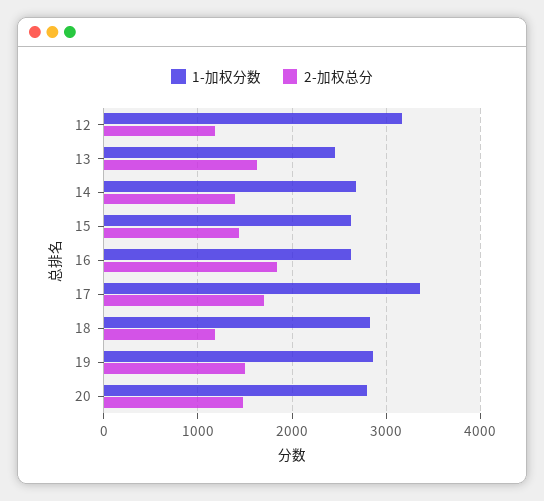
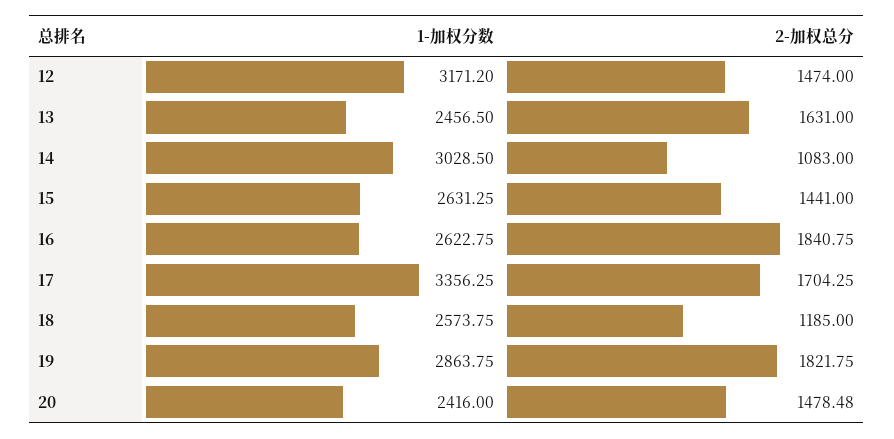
2-加权总分, 12: 1200 -> 1474
1-加权分数, 14: 2700 -> 3028.5
2-加权总分, 14: 1400 -> 1083
1-加权分数, 18: 2800 -> 2573.75
2-加权总分, 19: 1500 -> 1821.75
1-加权分数, 20: 2800 -> 2416

